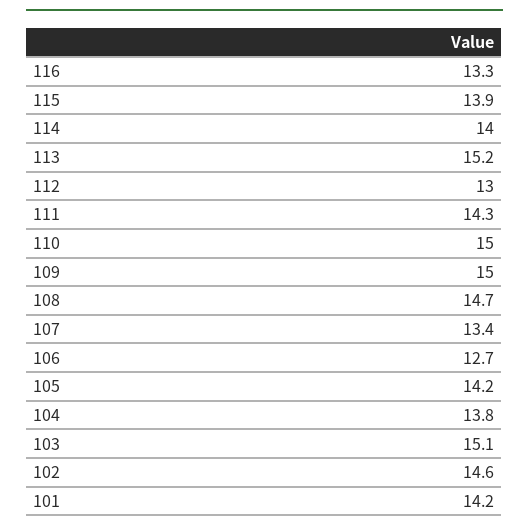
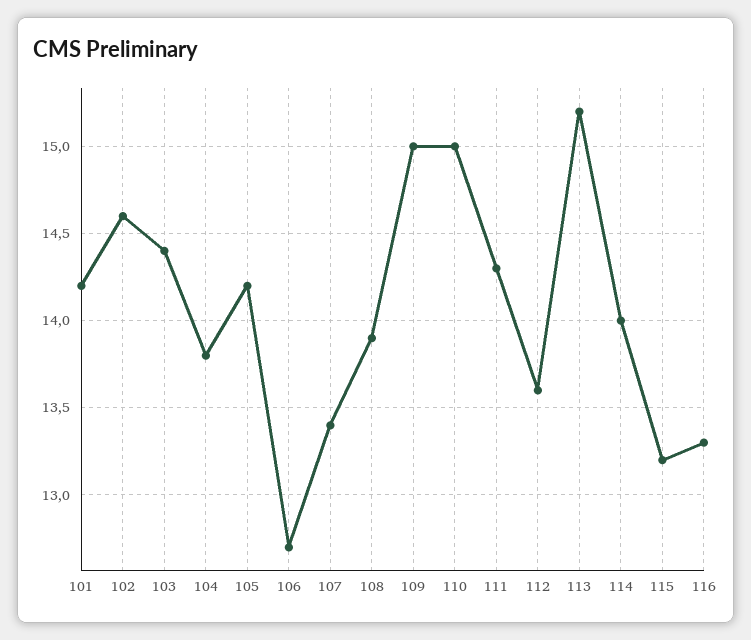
115: 13.9 -> 13.2
112: 13 -> 13.6
108: 14.7 -> 13.9
103: 15.1 -> 14.4

